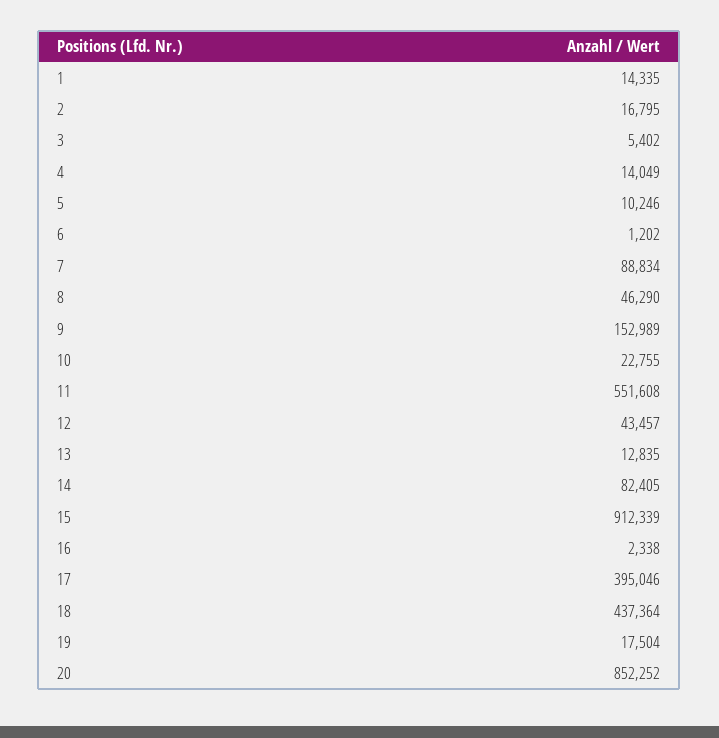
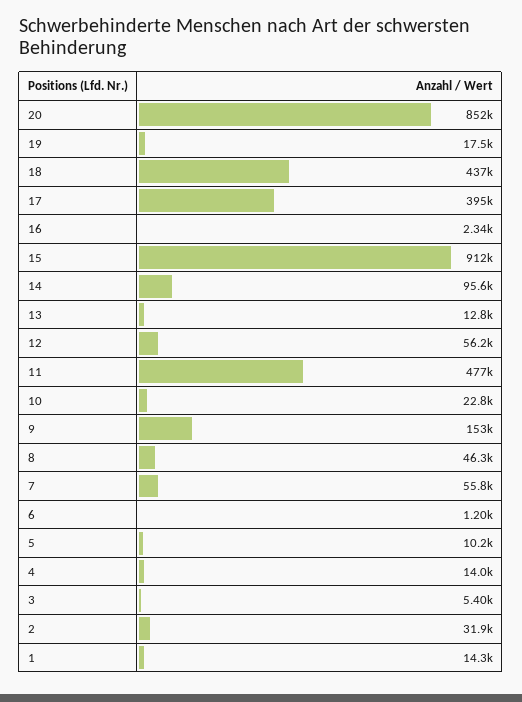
2: 16795 -> 31900
7: 88834 -> 55800
11: 551608 -> 477000
12: 43457 -> 56200
14: 82405 -> 95600

